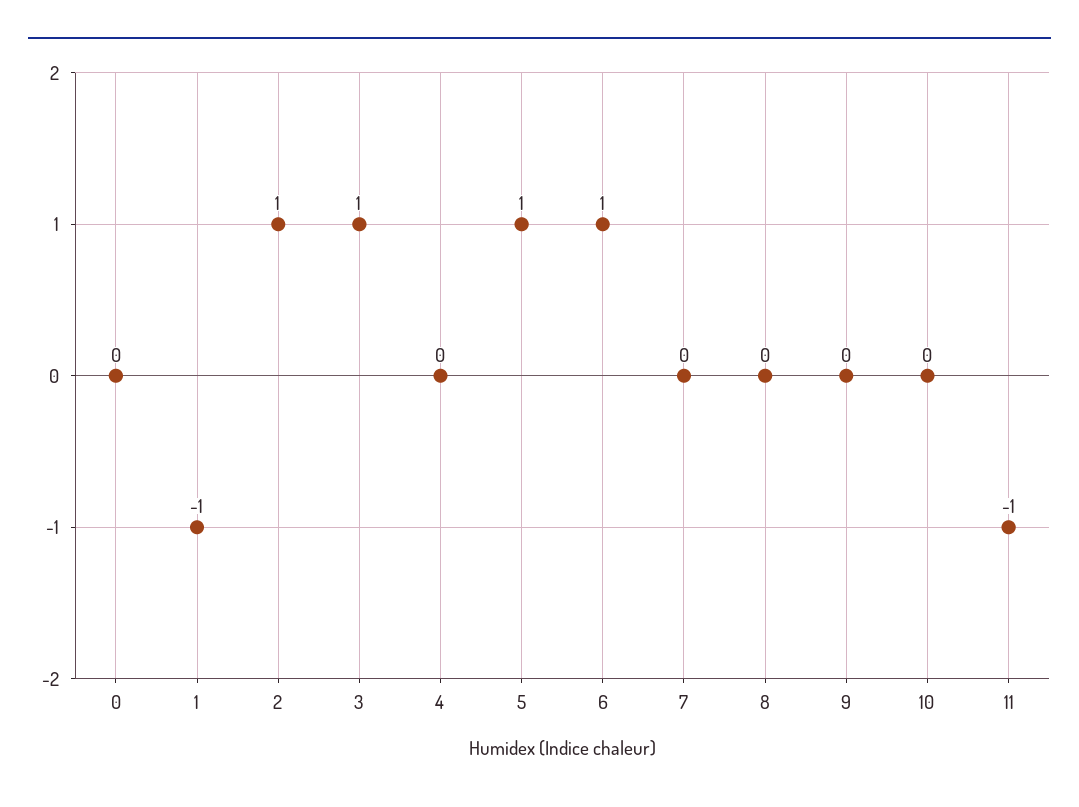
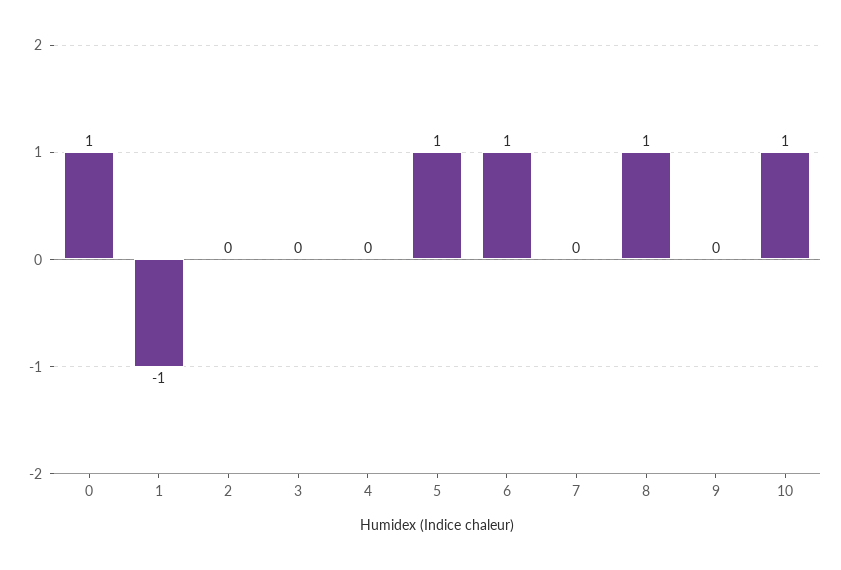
0: 0 -> 1
2: 1 -> 0
3: 1 -> 0
8: 0 -> 1
10: 0 -> 1
11: -1 -> none

